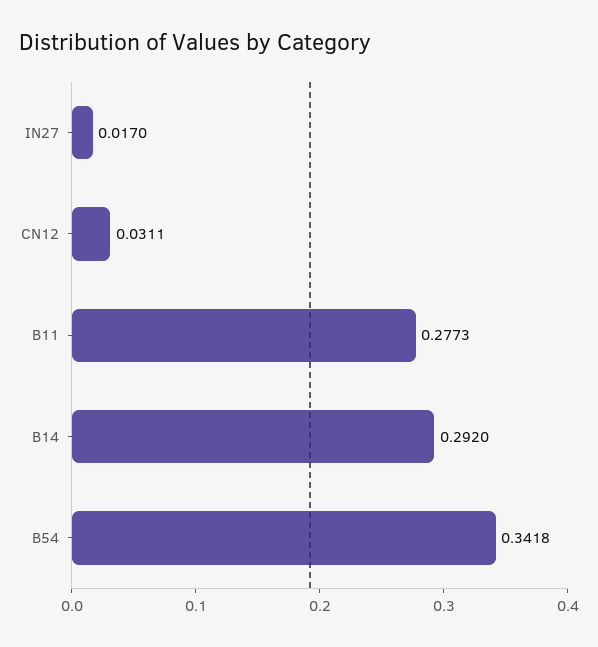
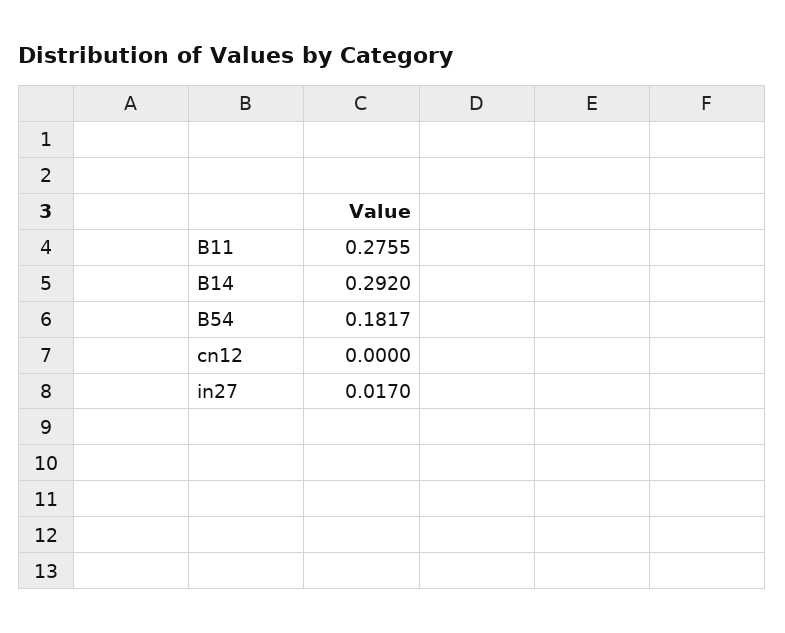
CN12: 0.0311 -> 0
B11: 0.2773 -> 0.2755
B54: 0.3418 -> 0.1817

